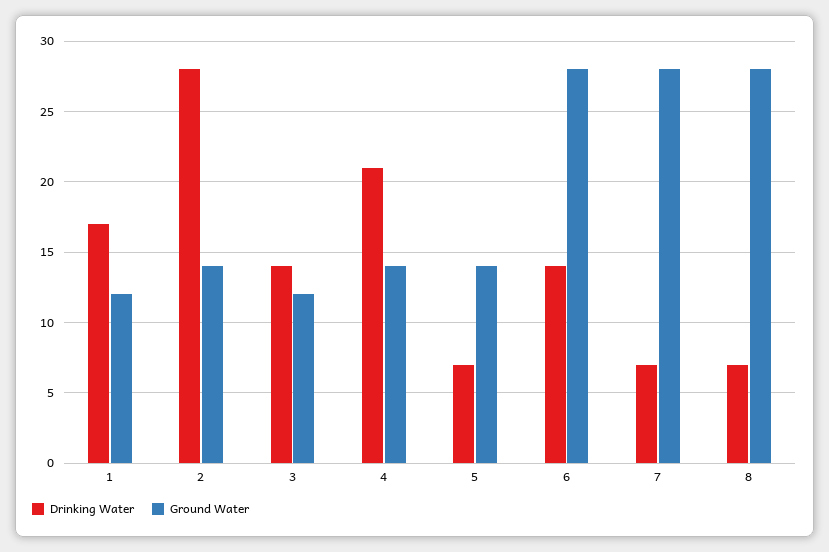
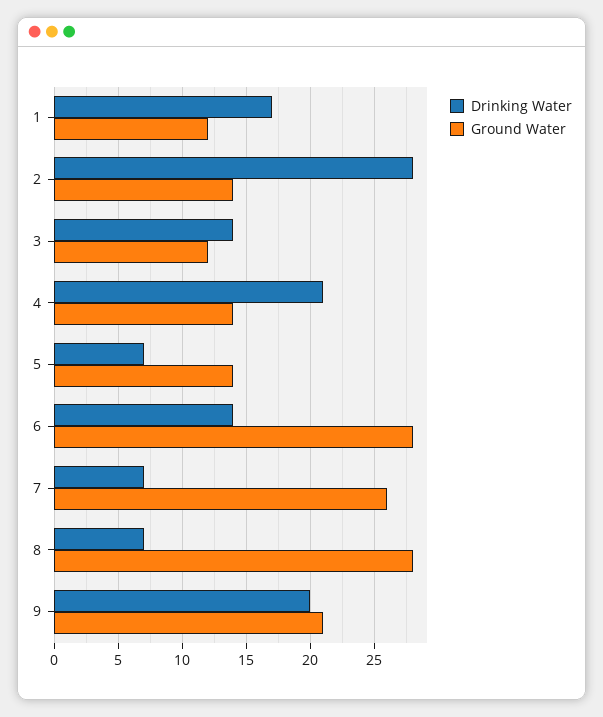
Ground Water, 7: 28 -> 26
Drinking Water, 9: none -> 20
Ground Water, 9: none -> 21

